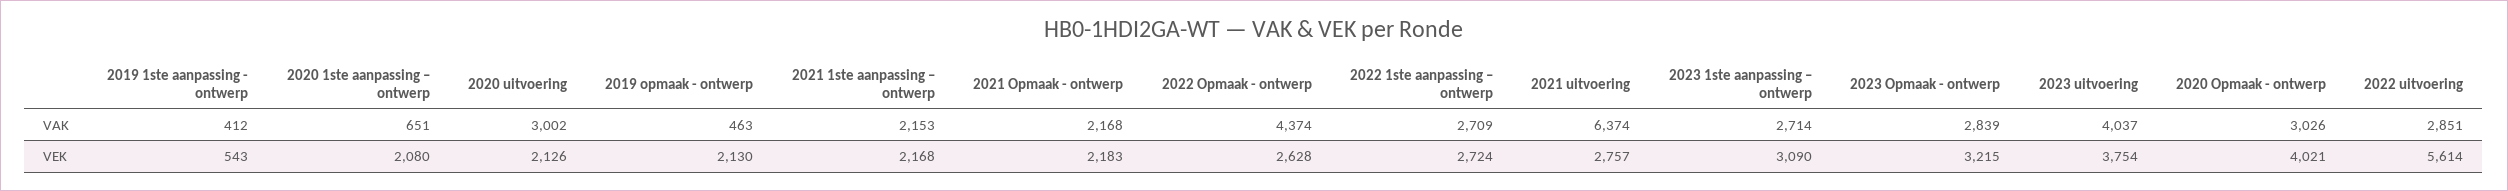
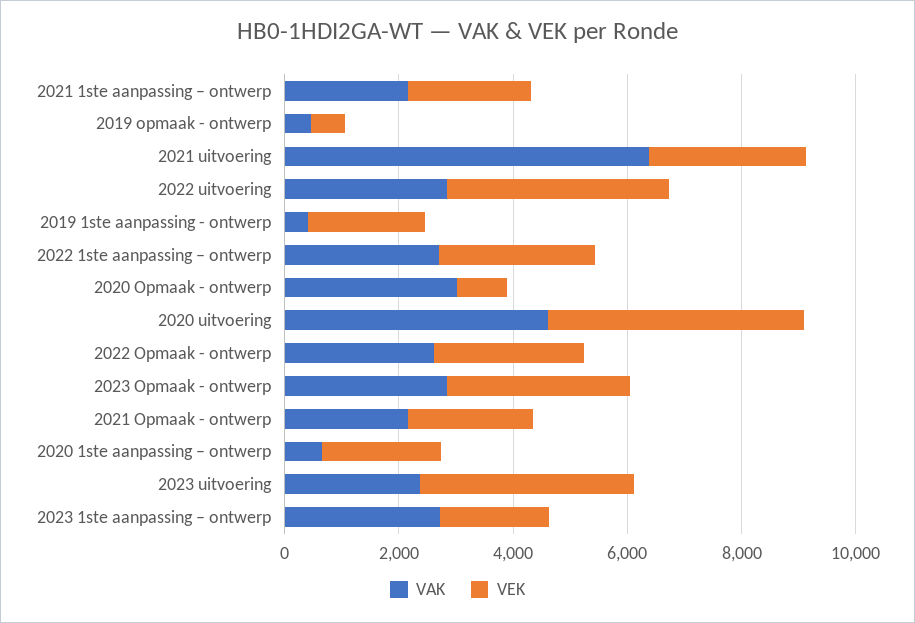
VAK, 2020 uitvoering: 3002 -> 4500
VAK, 2022 Opmaak - ontwerp: 4374 -> 2500
VAK, 2023 uitvoering: 4037 -> 2500
VEK, 2019 1ste aanpassing - ontwerp: 543 -> 2000
VEK, 2020 uitvoering: 2126 -> 4500
VEK, 2019 opmaak - ontwerp: 2130 -> 500
VEK, 2023 1ste aanpassing – ontwerp: 3090 -> 2000
VEK, 2020 Opmaak - ontwerp: 4021 -> 1000
VEK, 2022 uitvoering: 5614 -> 4000

